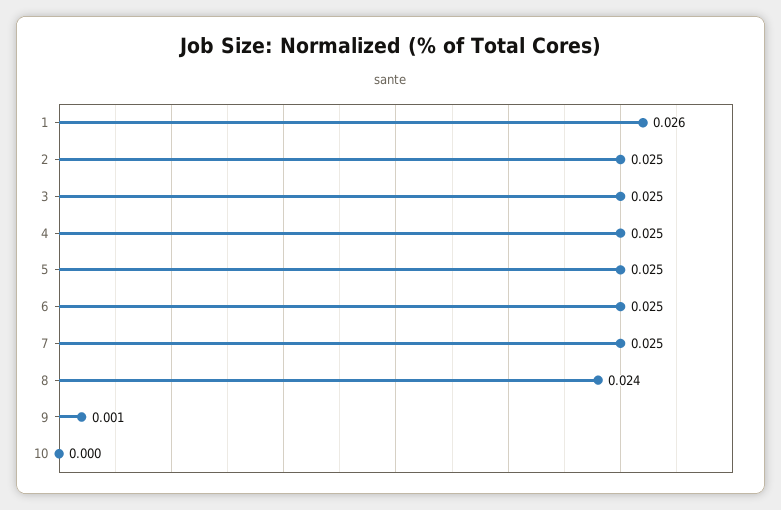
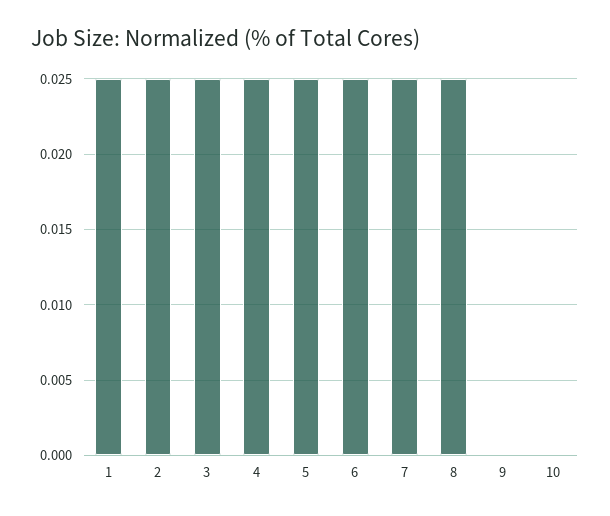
1: 0.026 -> 0.025
8: 0.024 -> 0.025
9: 0.001 -> 0

